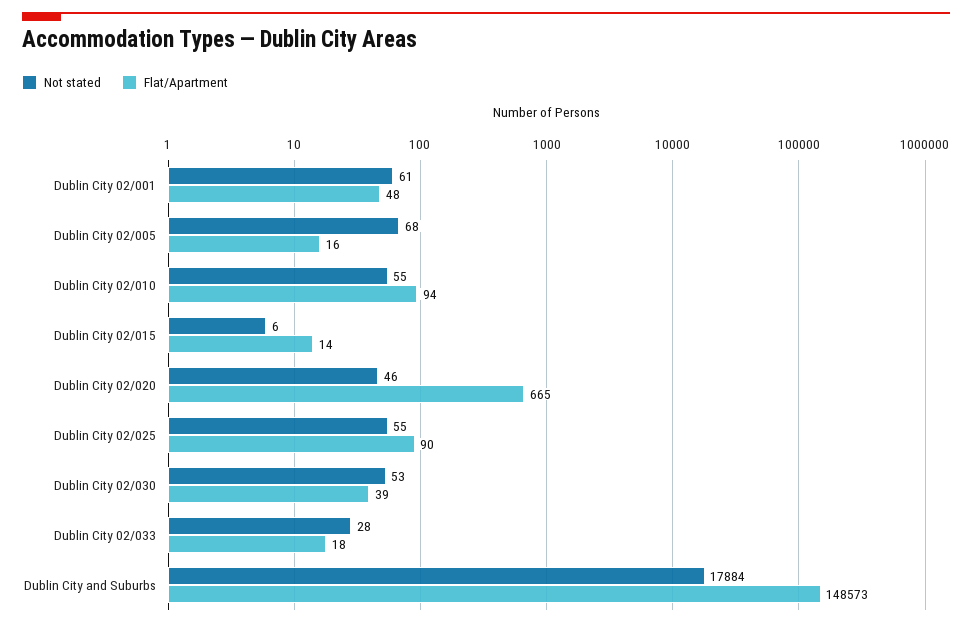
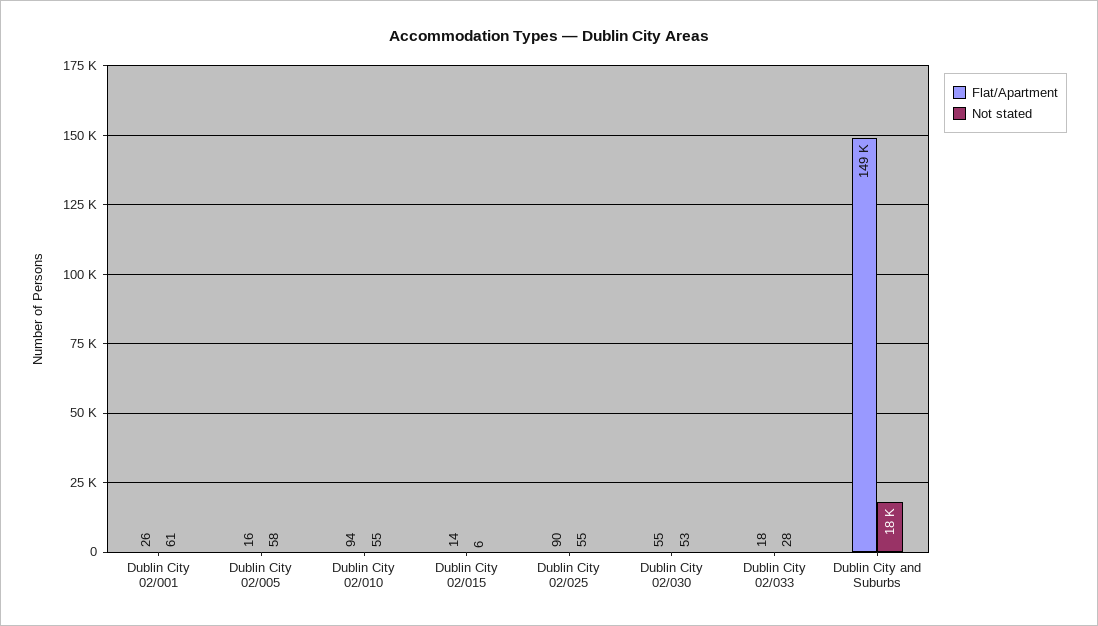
Flat/Apartment, Dublin City 02/001: 48 -> 26
Not stated, Dublin City 02/005: 68 -> 58
Not stated, Dublin City 02/020: 46 -> none
Flat/Apartment, Dublin City 02/020: 665 -> none
Flat/Apartment, Dublin City 02/030: 39 -> 55

